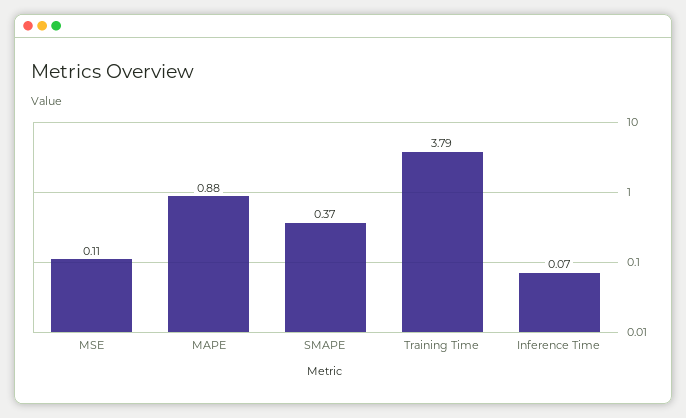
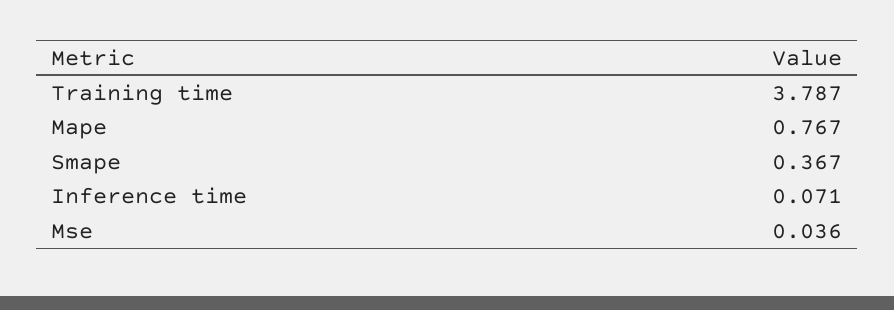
MSE: 0.11 -> 0.036
MAPE: 0.88 -> 0.767

